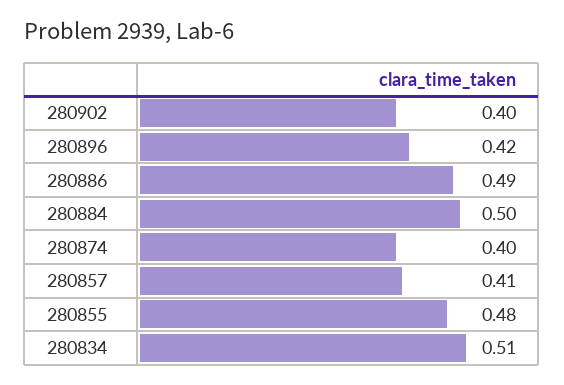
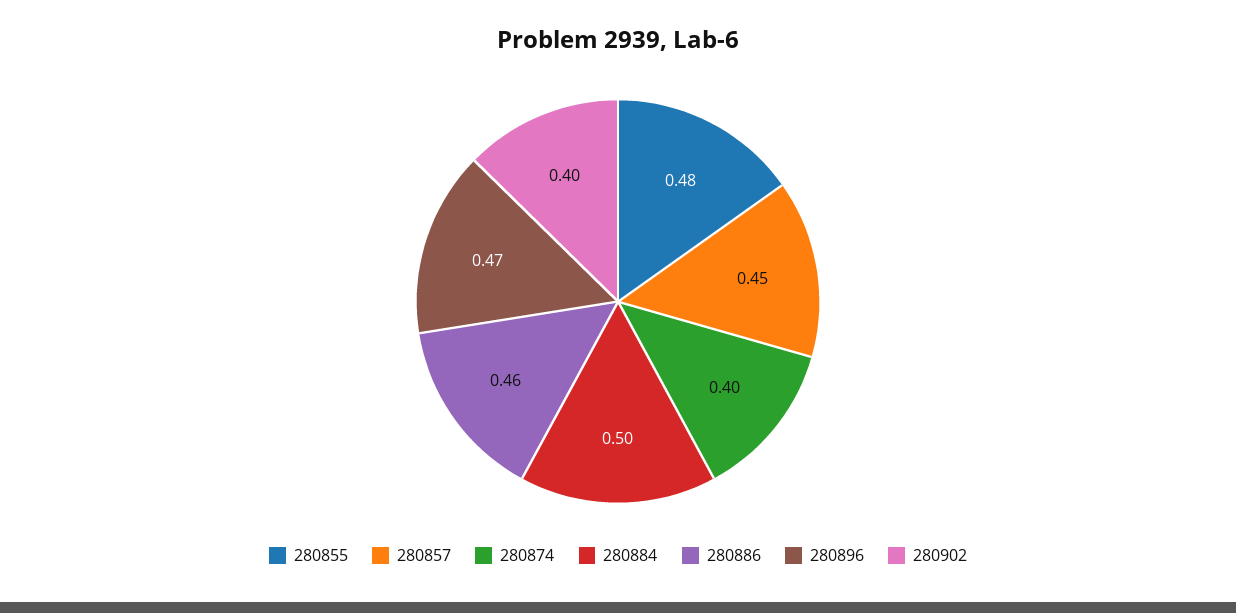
280896: 0.42 -> 0.47
280886: 0.49 -> 0.46
280857: 0.41 -> 0.45
280834: 0.51 -> none

